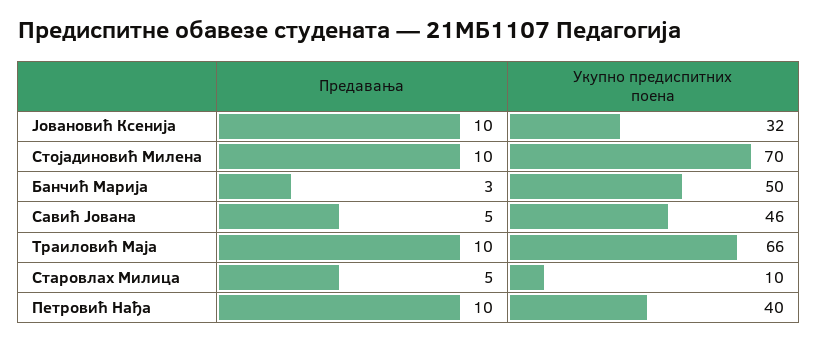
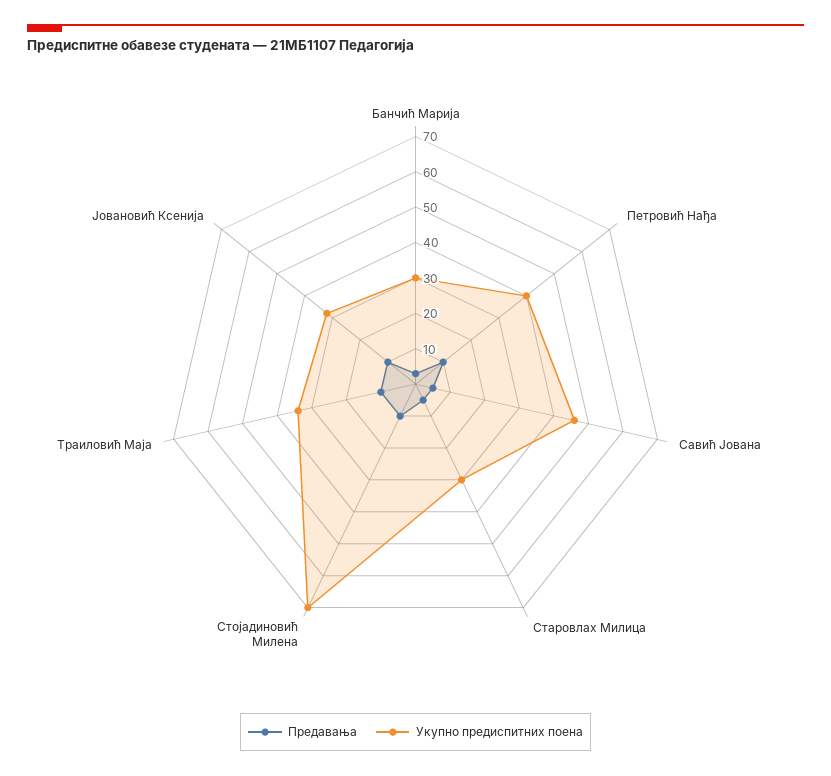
Укупно предиспитних поена, Банчић Марија: 50 -> 30
Укупно предиспитних поена, Траиловић Маја: 66 -> 35
Укупно предиспитних поена, Старовлах Милица: 10 -> 30

